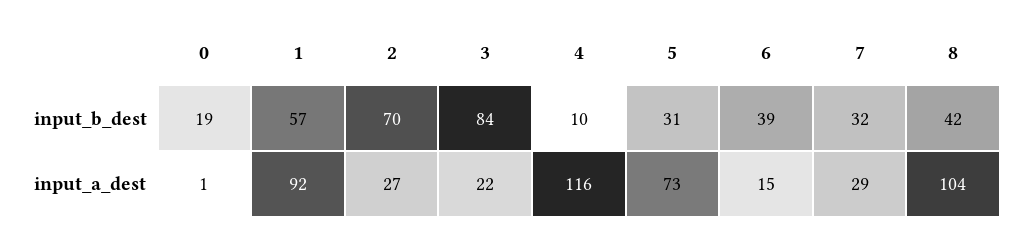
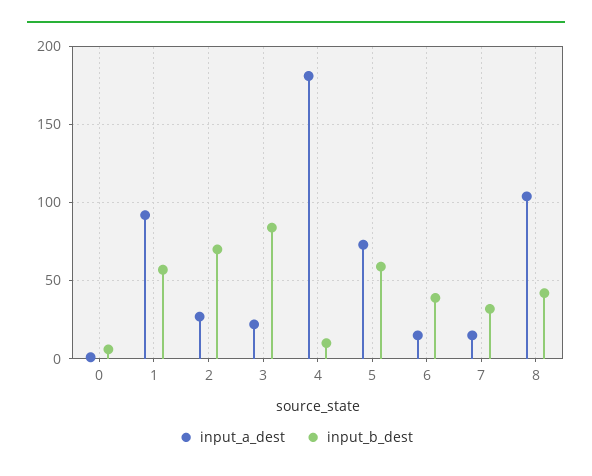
input_b_dest, 0: 19 -> 5
input_b_dest, 5: 31 -> 60
input_a_dest, 4: 116 -> 180
input_a_dest, 7: 29 -> 15

